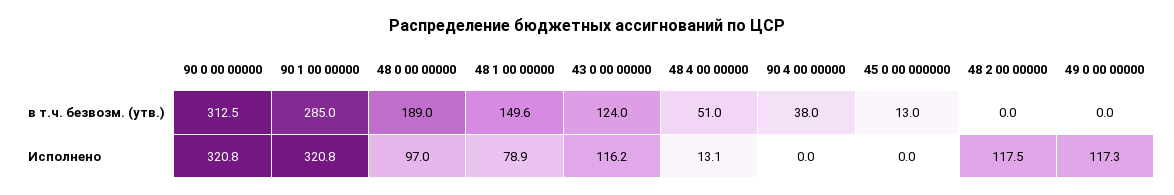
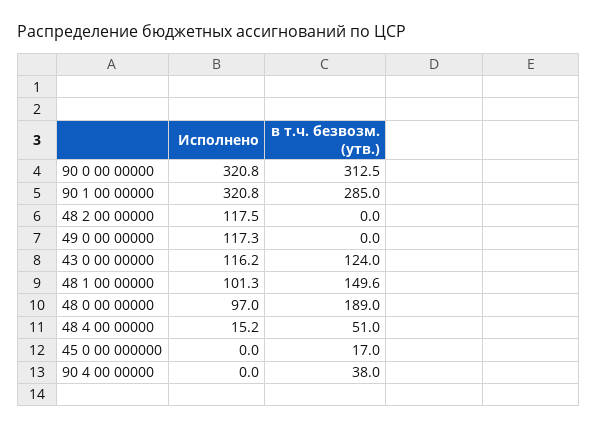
45 0 00 000000, в т.ч. безвозм. (утв.): 13 -> 17
48 1 00 00000, Исполнено: 78.9 -> 101.3
48 4 00 00000, Исполнено: 13.1 -> 15.2

